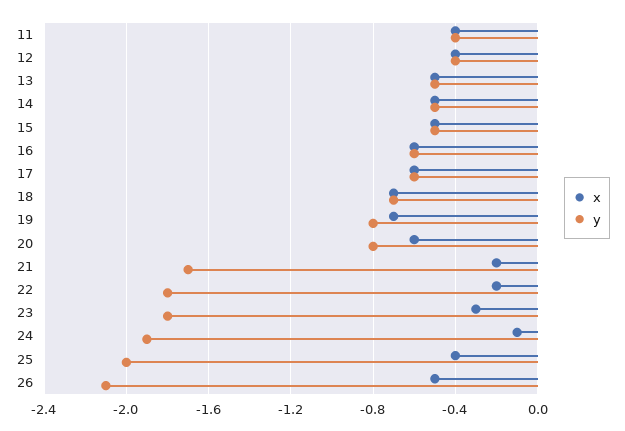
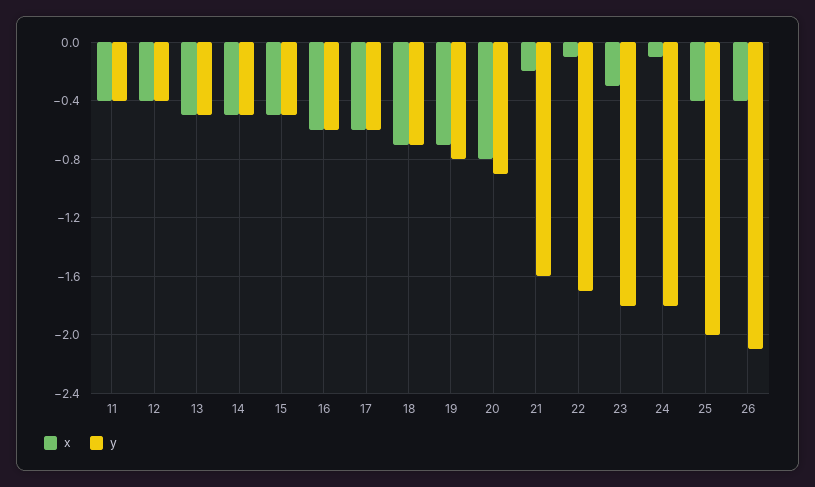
x, 20: -0.6 -> -0.8
y, 20: -0.8 -> -0.9
y, 21: -1.7 -> -1.6
x, 22: -0.2 -> -0.1
y, 22: -1.8 -> -1.7
y, 24: -1.9 -> -1.8
x, 26: -0.5 -> -0.4

